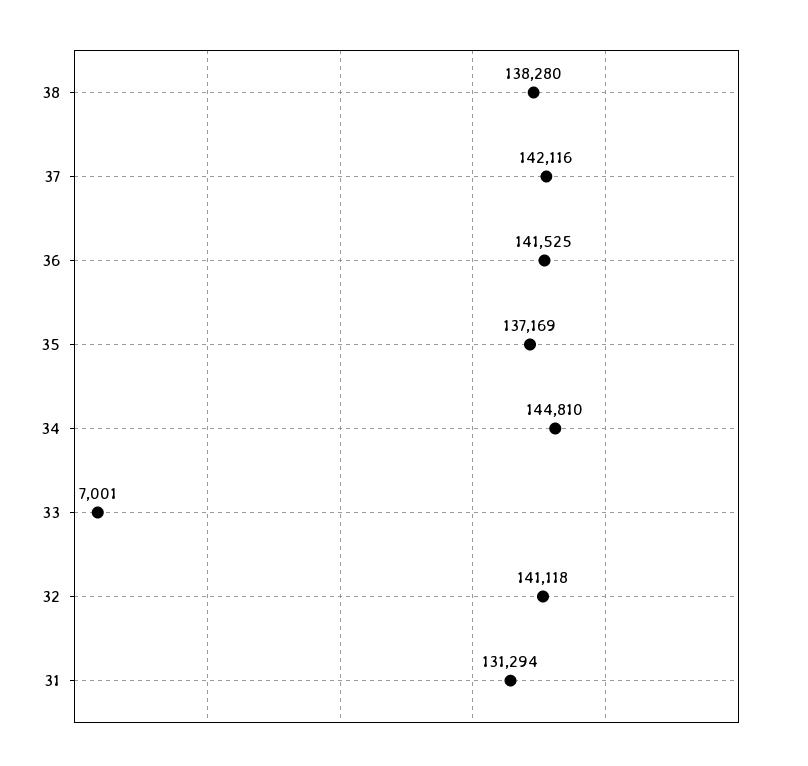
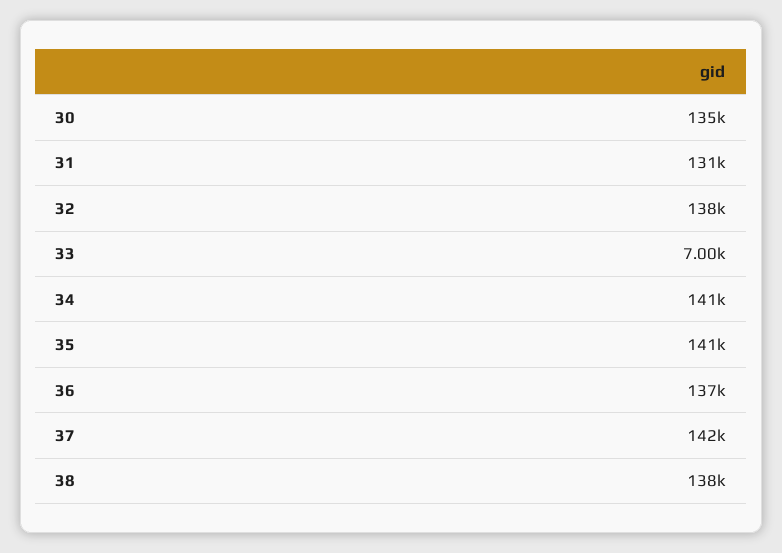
36: 141525 -> 137000
35: 137169 -> 141000
34: 144810 -> 141000
32: 141118 -> 138000
30: none -> 135000

